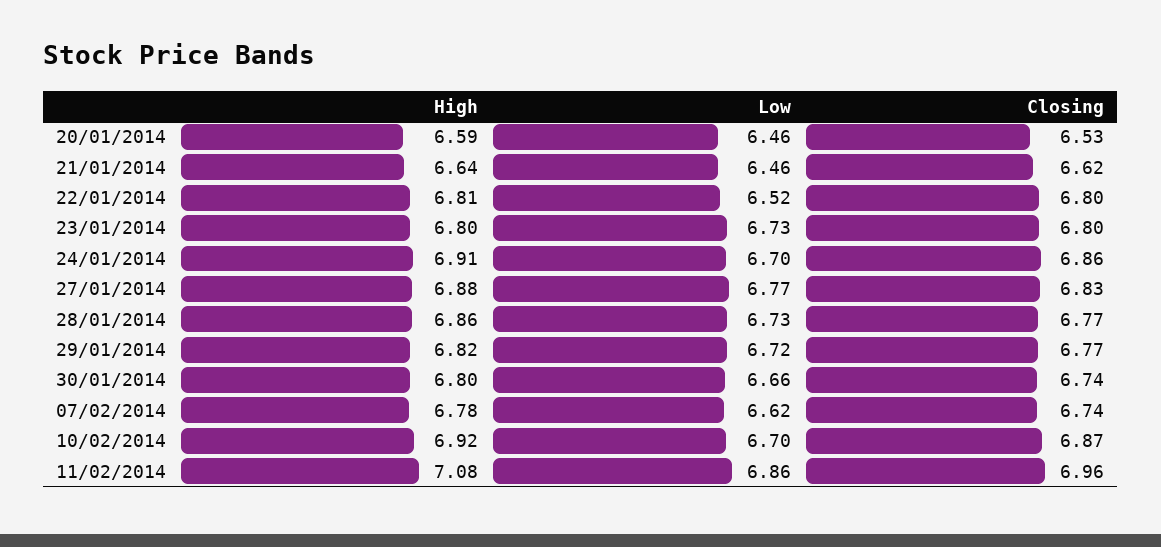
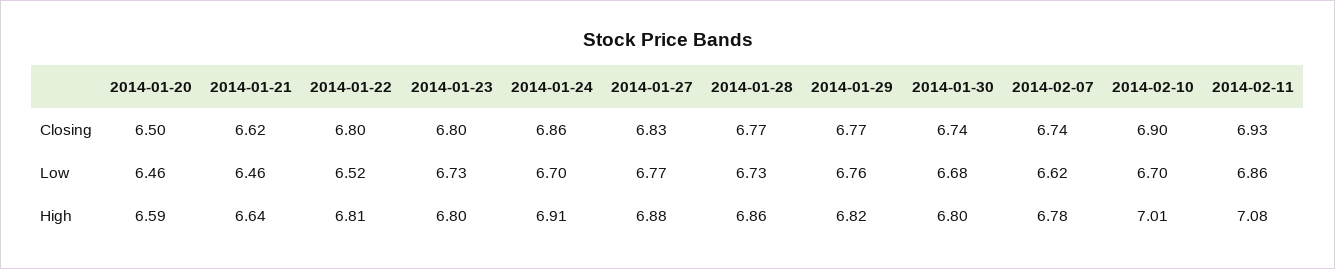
Closing, 20/01/2014: 6.53 -> 6.5
Low, 29/01/2014: 6.72 -> 6.76
Low, 30/01/2014: 6.66 -> 6.68
High, 10/02/2014: 6.92 -> 7.01
Closing, 10/02/2014: 6.87 -> 6.9
Closing, 11/02/2014: 6.96 -> 6.93

